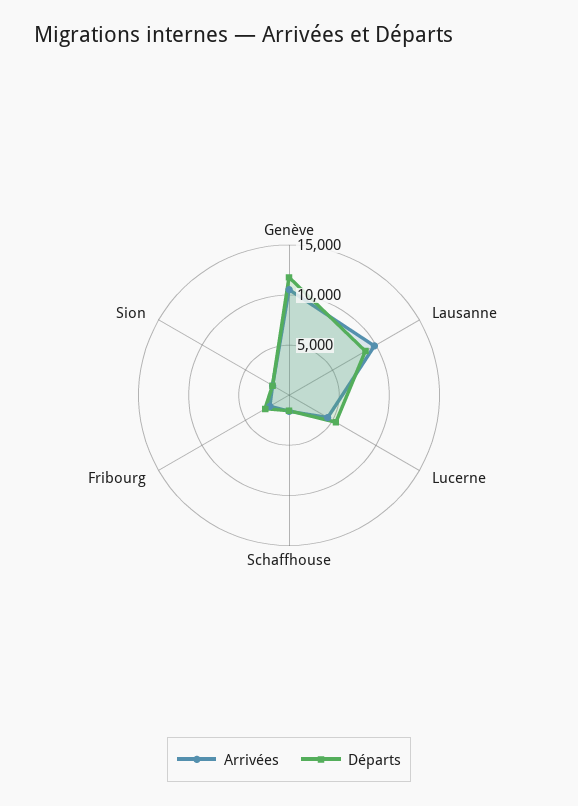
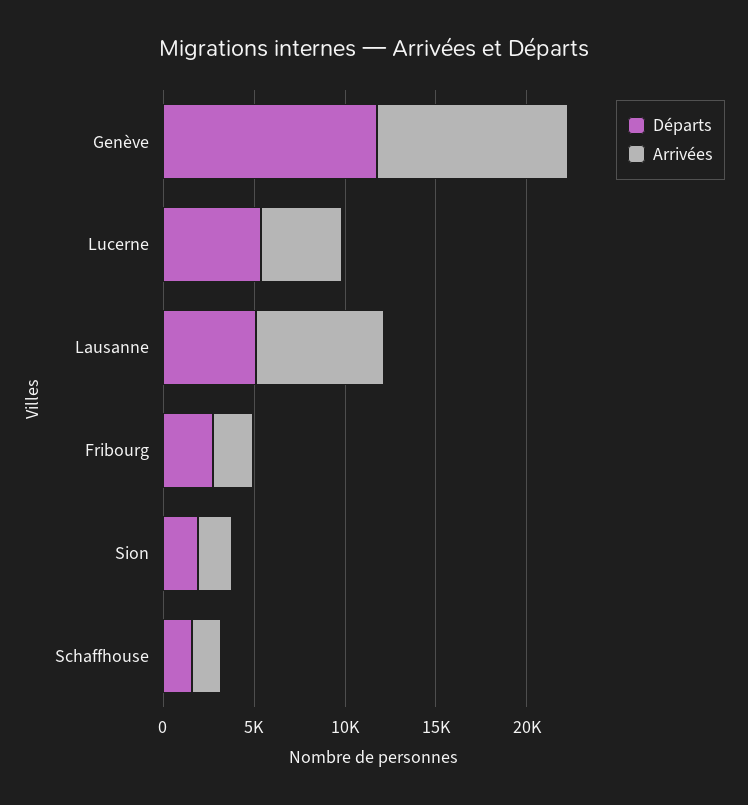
Arrivées, Lausanne: 10000 -> 7000
Départs, Lausanne: 9000 -> 5000

